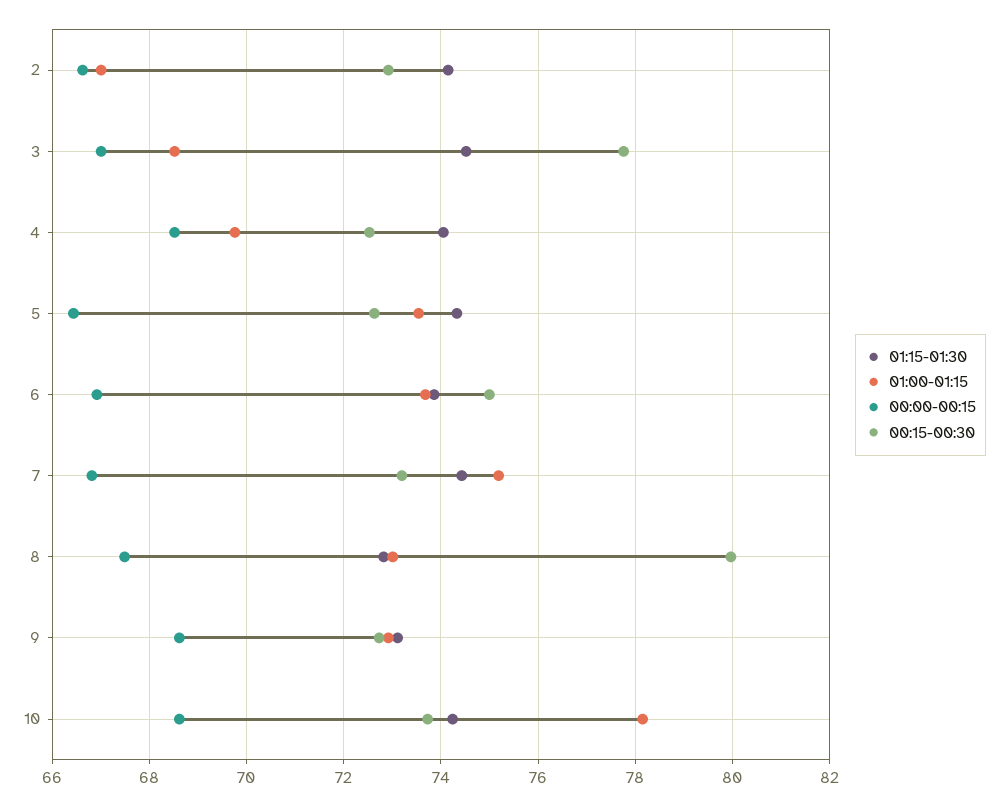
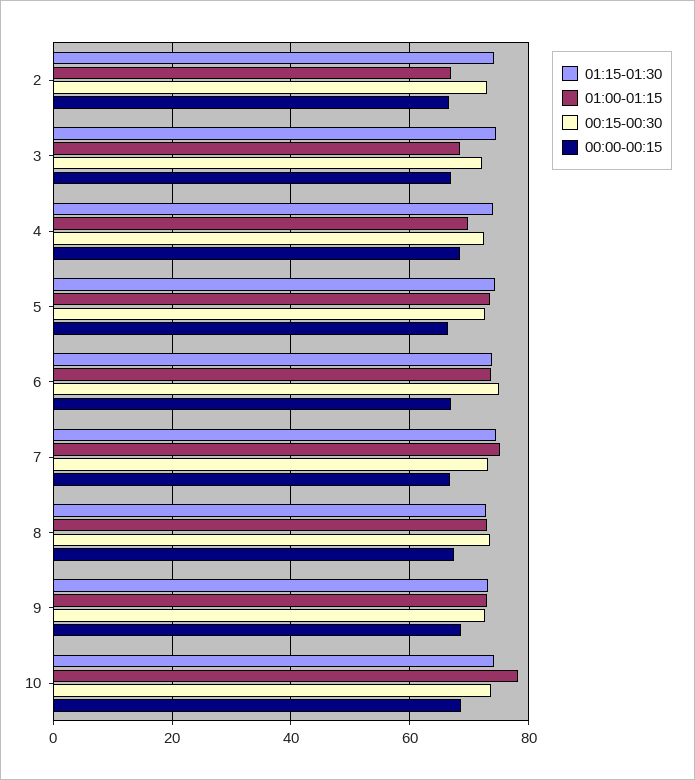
00:15-00:30, 3: 77.8 -> 72
00:15-00:30, 8: 80 -> 74

